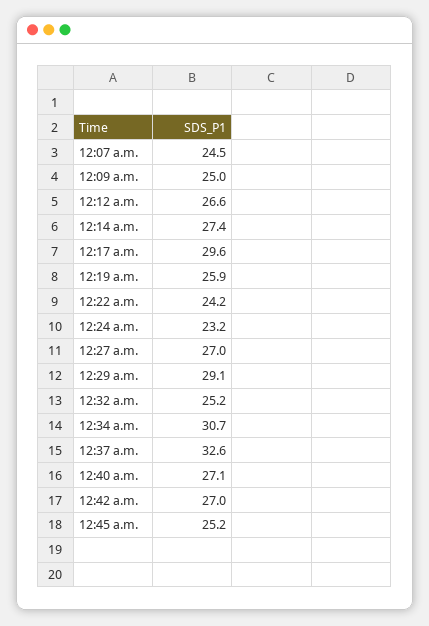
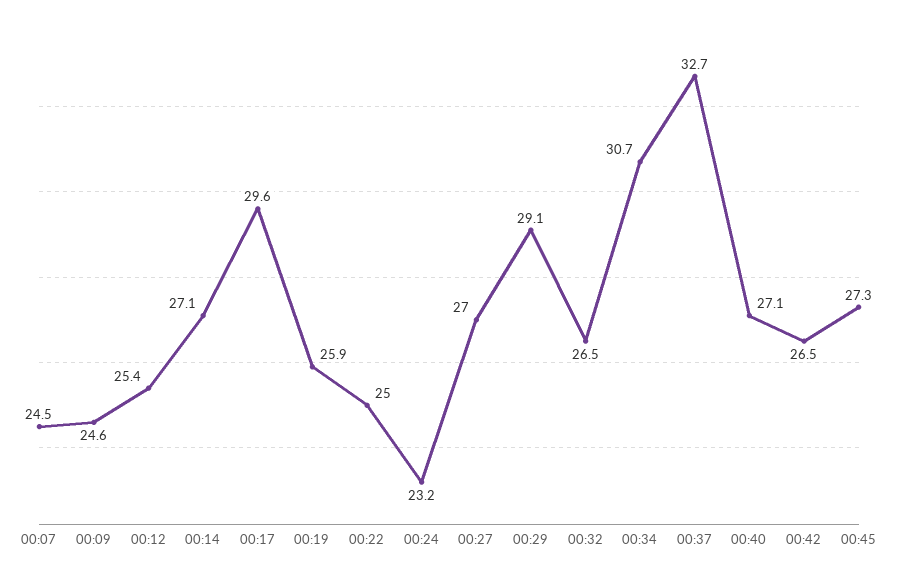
12:09 a.m.: 25 -> 24.6
12:12 a.m.: 26.6 -> 25.4
12:14 a.m.: 27.4 -> 27.1
12:22 a.m.: 24.2 -> 25
12:32 a.m.: 25.2 -> 26.5
12:37 a.m.: 32.6 -> 32.7
12:42 a.m.: 27 -> 26.5
12:45 a.m.: 25.2 -> 27.3

